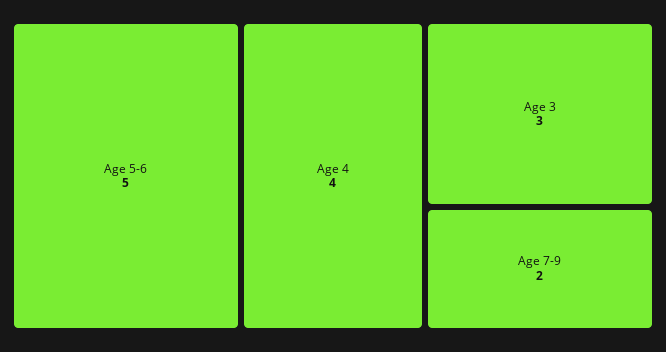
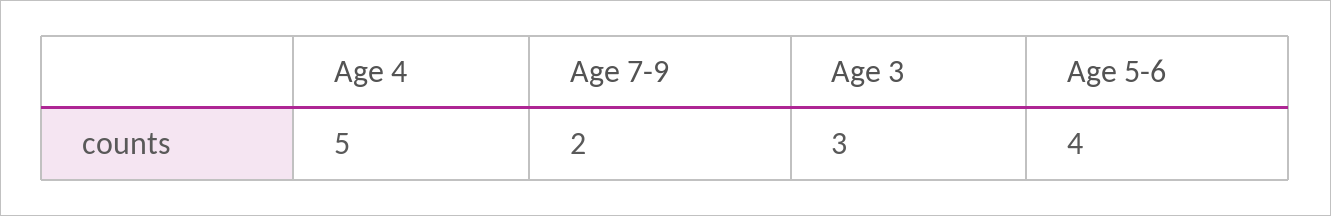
Age 5-6: 5 -> 4
Age 4: 4 -> 5

